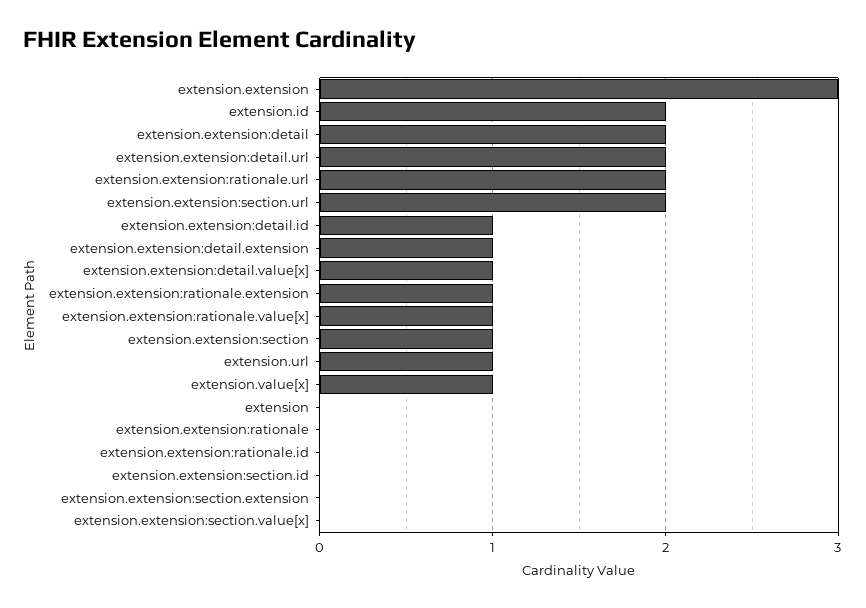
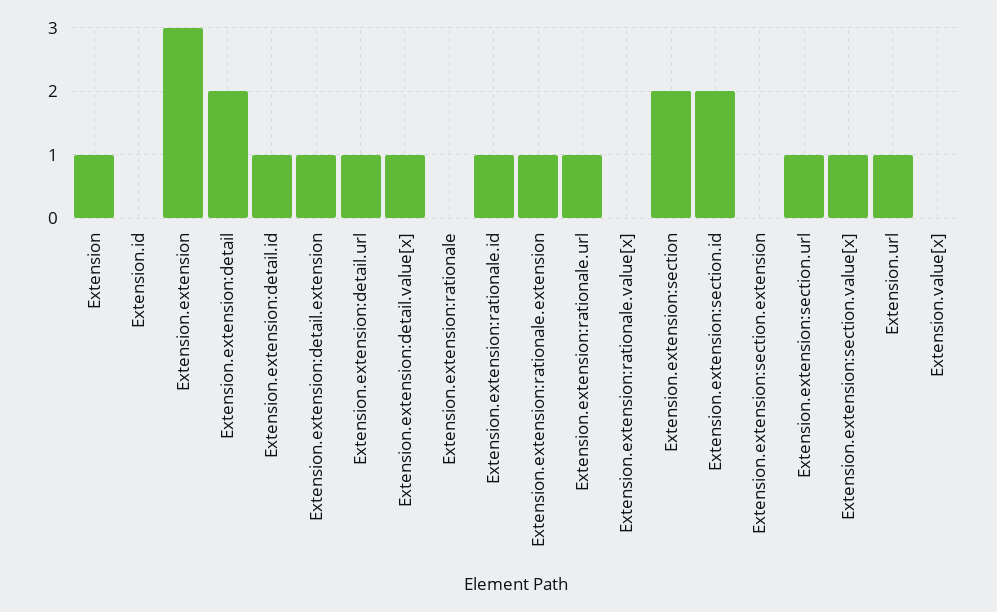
extension.id: 2 -> 0
extension.extension:detail.url: 2 -> 1
extension.extension:rationale.url: 2 -> 1
extension.extension:section.url: 2 -> 1
extension.extension:rationale.value[x]: 1 -> 0
extension.extension:section: 1 -> 2
extension.value[x]: 1 -> 0
extension: 0 -> 1
extension.extension:rationale.id: 0 -> 1
extension.extension:section.id: 0 -> 2
extension.extension:section.value[x]: 0 -> 1

